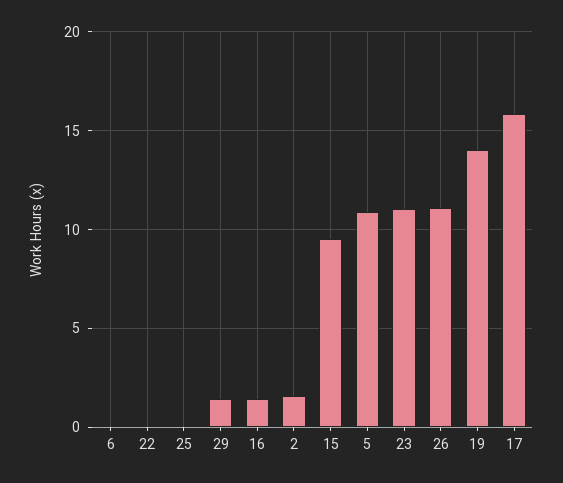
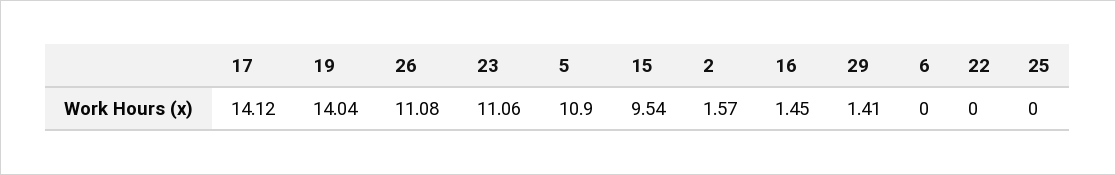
17: 16 -> 14.12

